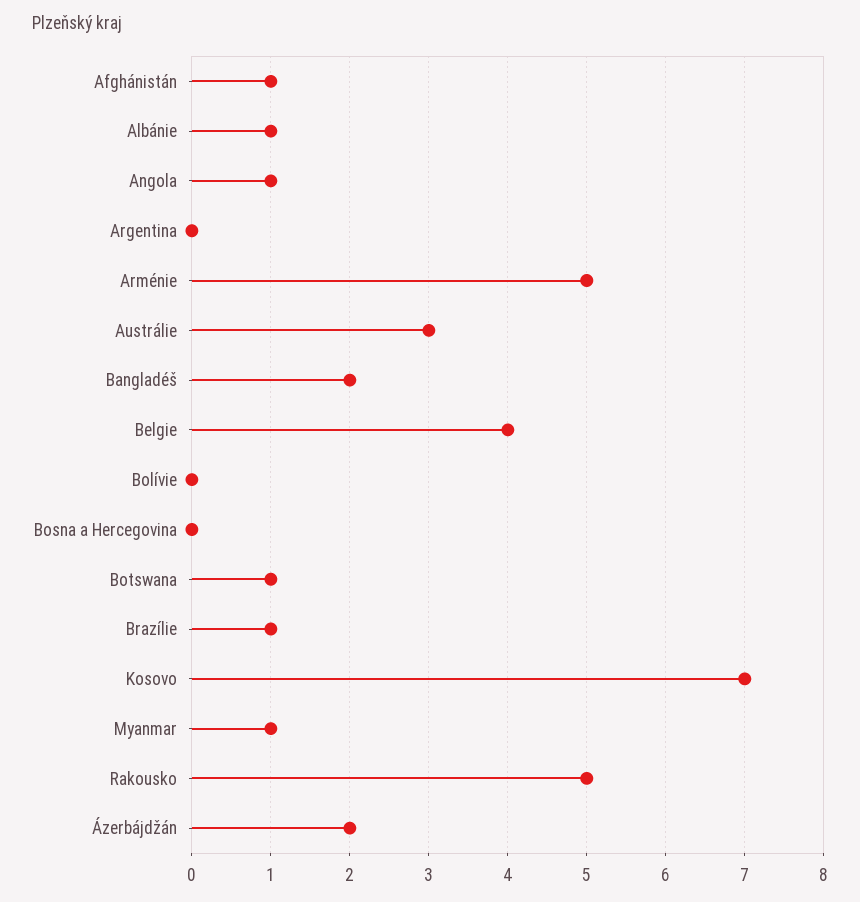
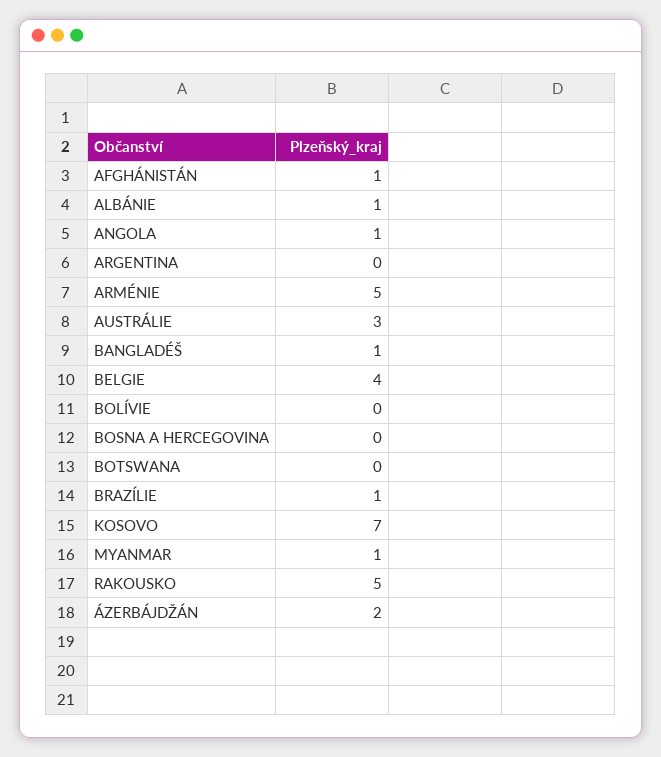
Bangladéš: 2 -> 1
Botswana: 1 -> 0

